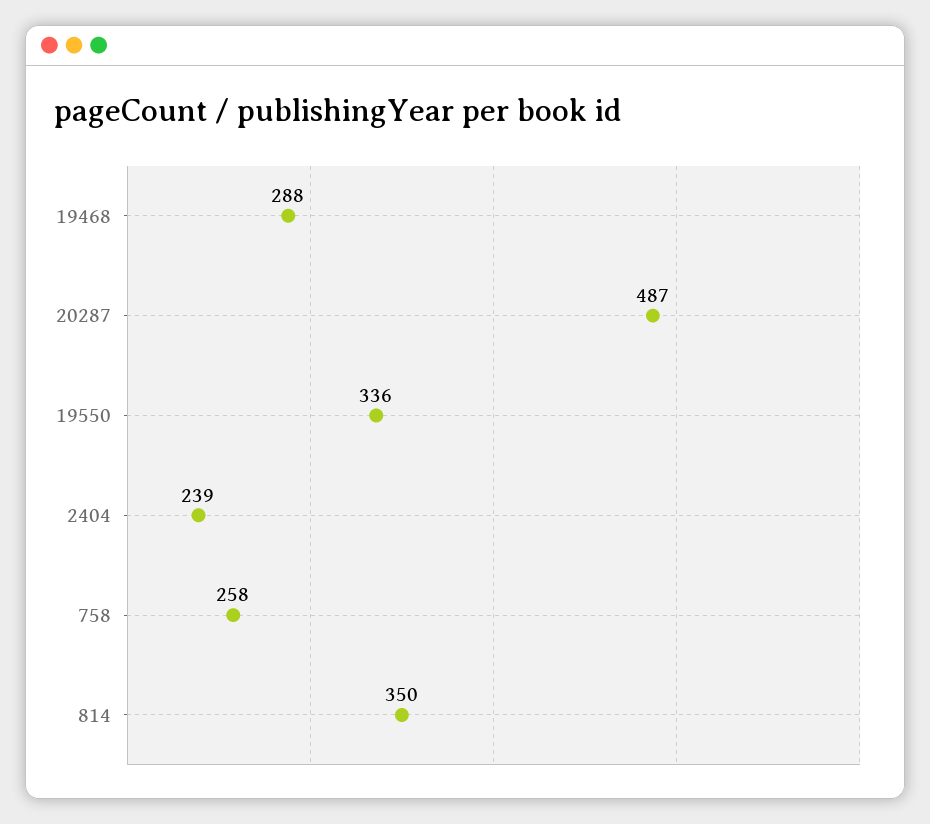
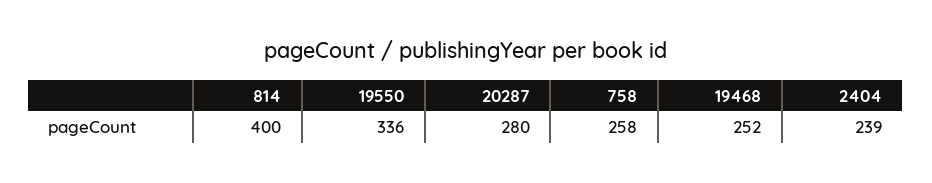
19468: 288 -> 252
20287: 487 -> 280
814: 350 -> 400

